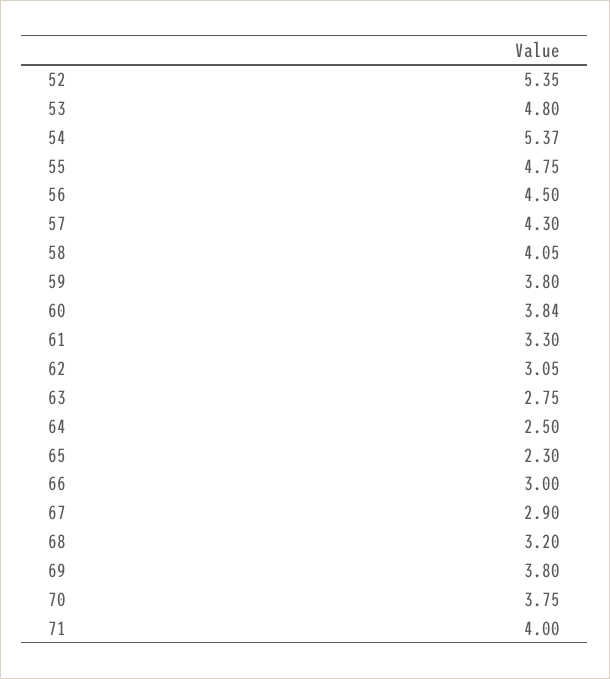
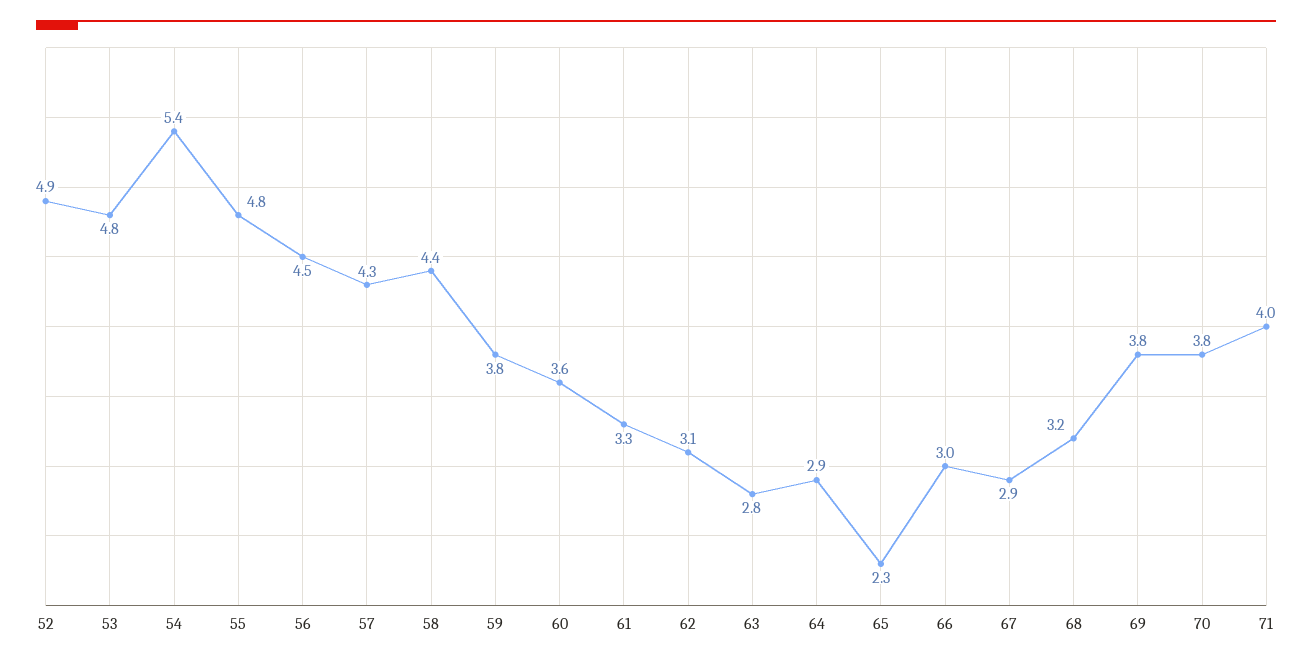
52: 5.35 -> 4.9
58: 4.05 -> 4.4
60: 3.84 -> 3.6
64: 2.5 -> 2.9

